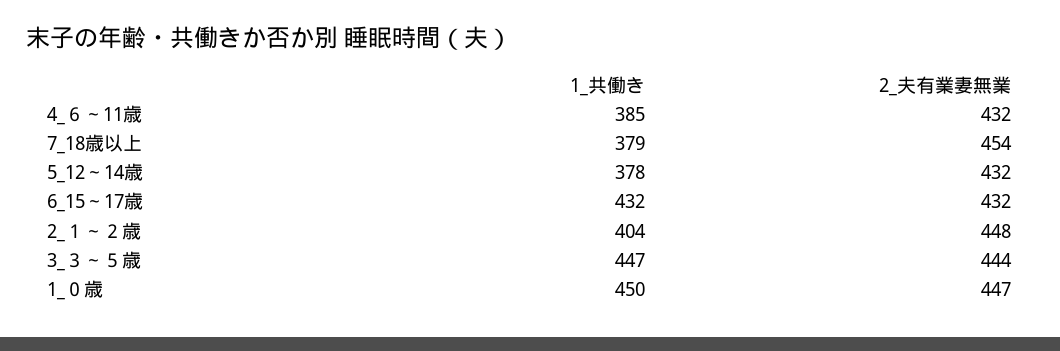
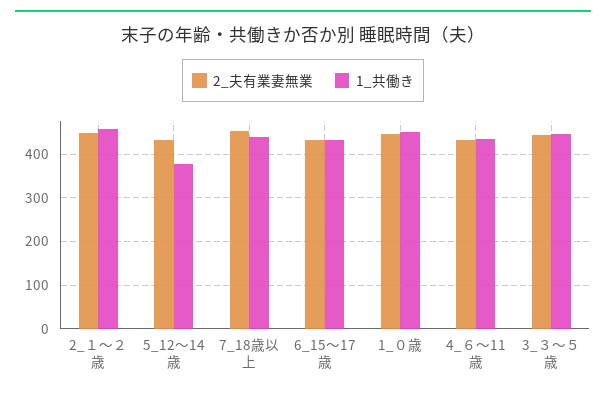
1_共働き, 4_６～11歳: 385 -> 440
1_共働き, 7_18歳以上: 379 -> 440
1_共働き, 2_１～２歳: 404 -> 460

